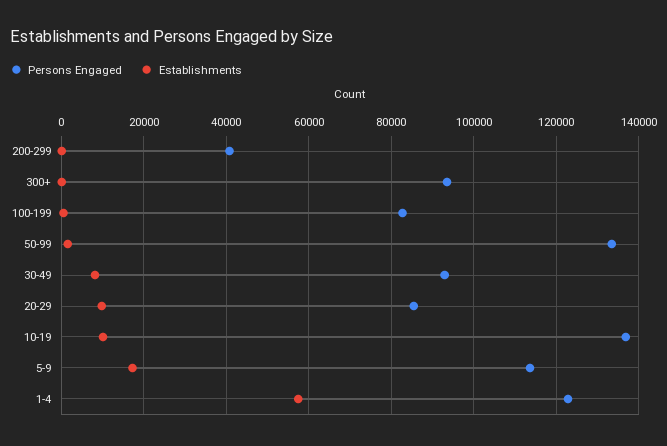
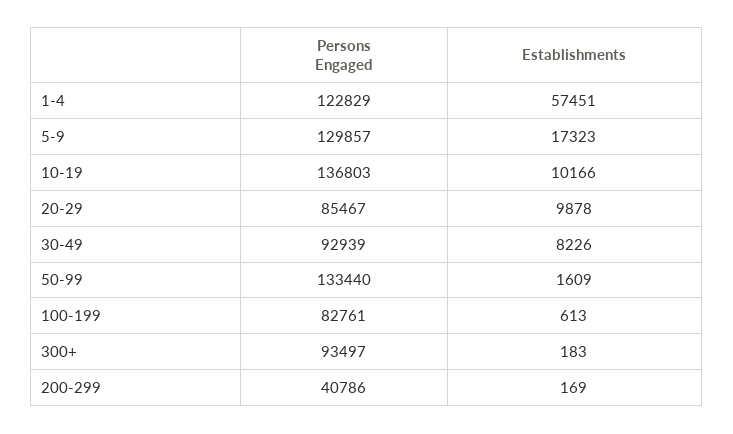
Persons Engaged, 5-9: 114000 -> 129857

